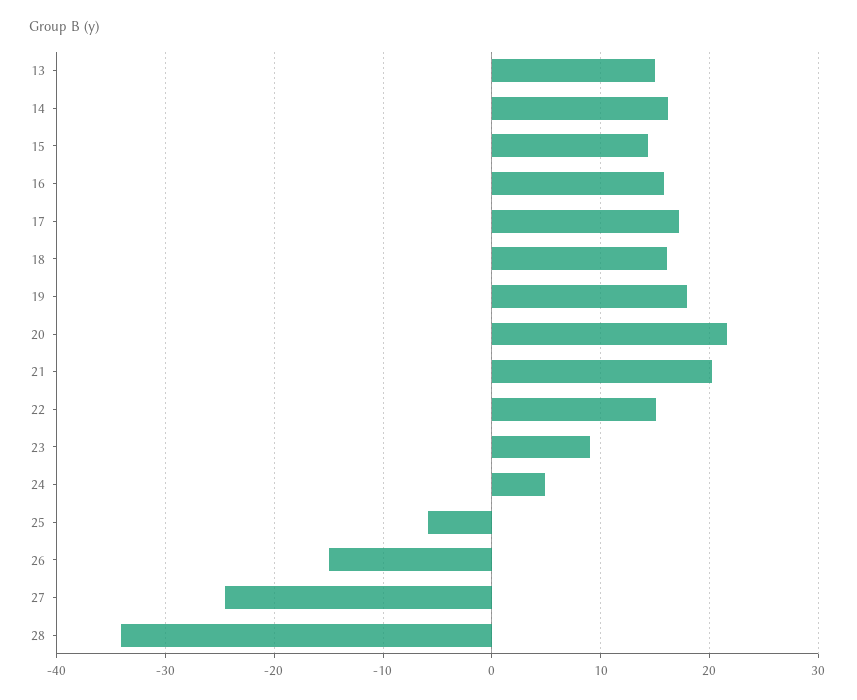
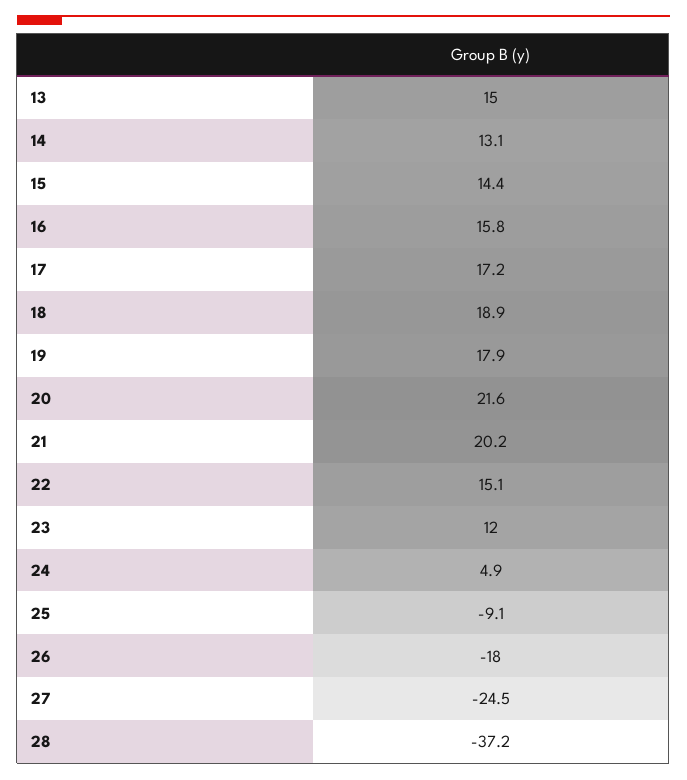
14: 16 -> 13.1
18: 16 -> 18.9
23: 9 -> 12
25: -6 -> -9.1
26: -15 -> -18
28: -34 -> -37.2

